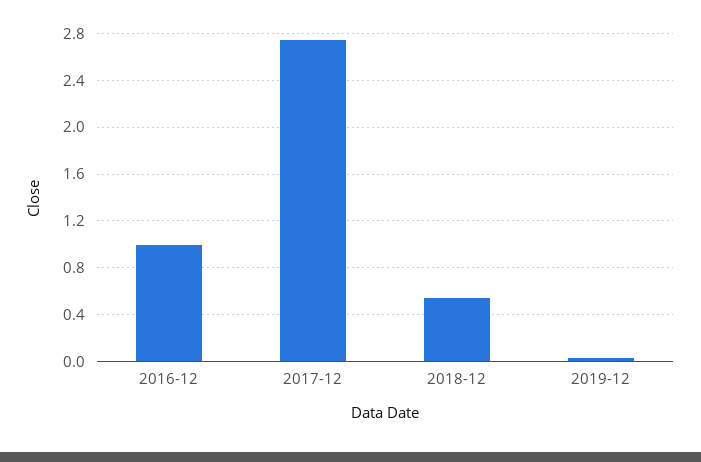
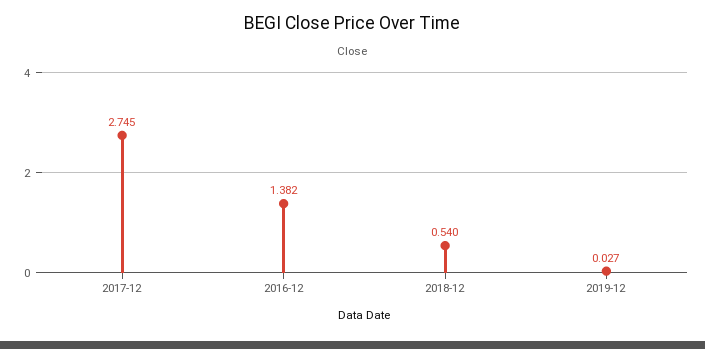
2016-12: 1 -> 1.382

